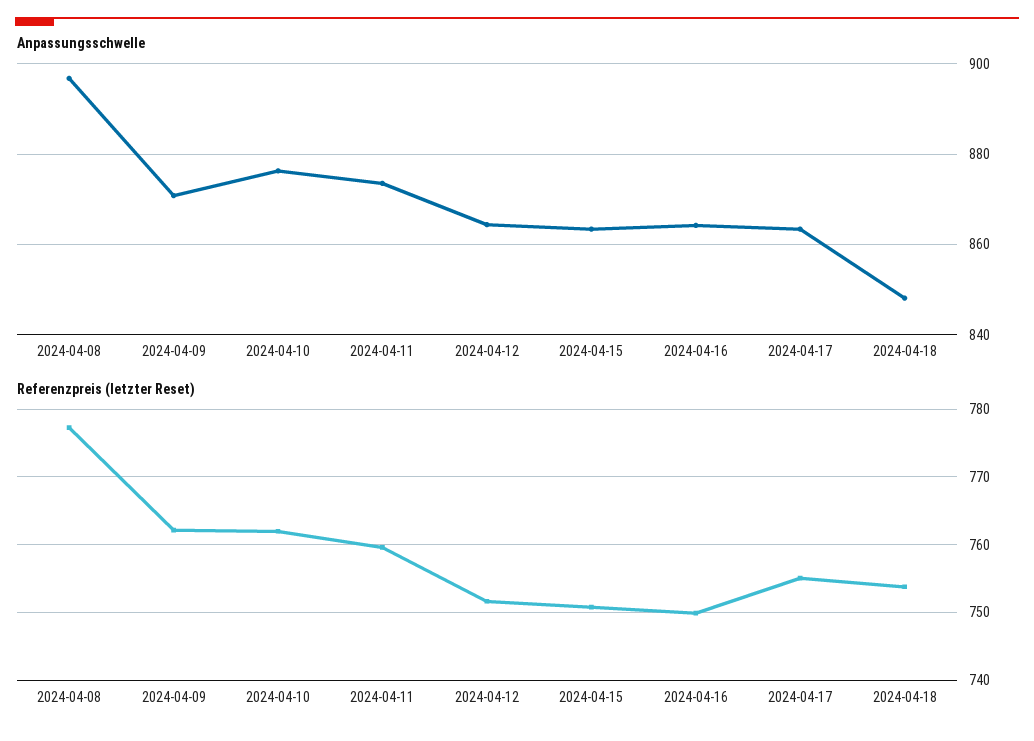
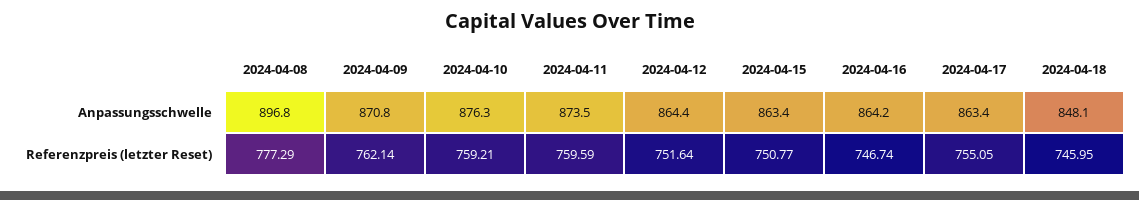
Referenzpreis (letzter Reset), 2024-04-10: 762 -> 759.21
Referenzpreis (letzter Reset), 2024-04-16: 750 -> 746.74
Referenzpreis (letzter Reset), 2024-04-18: 754 -> 745.95

